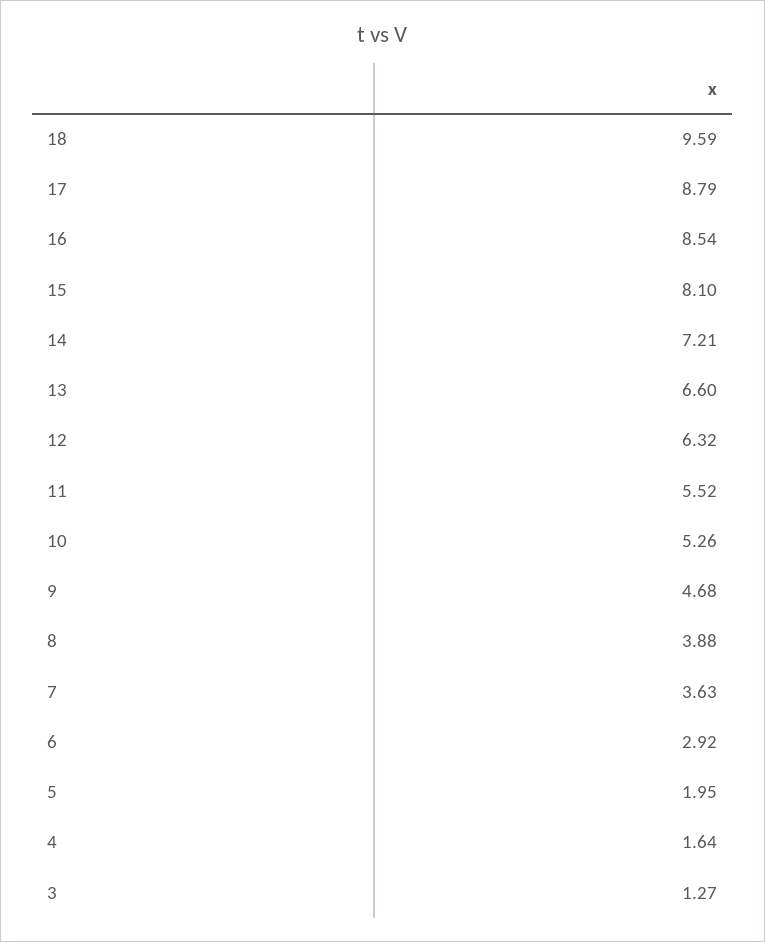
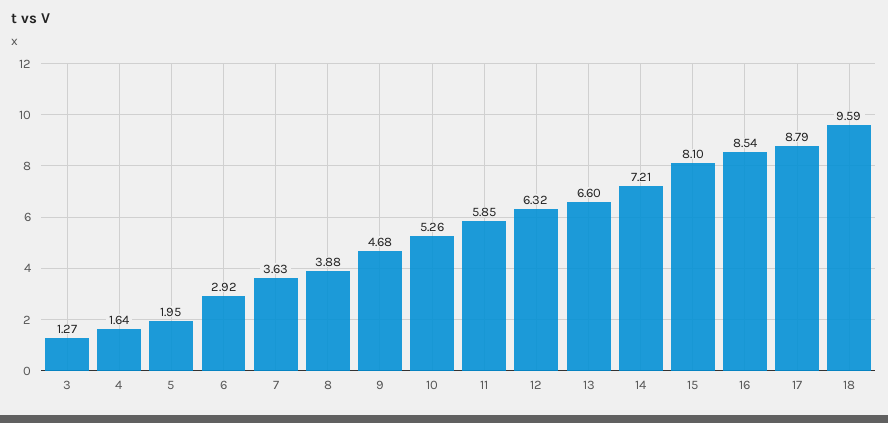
11: 5.52 -> 5.85

